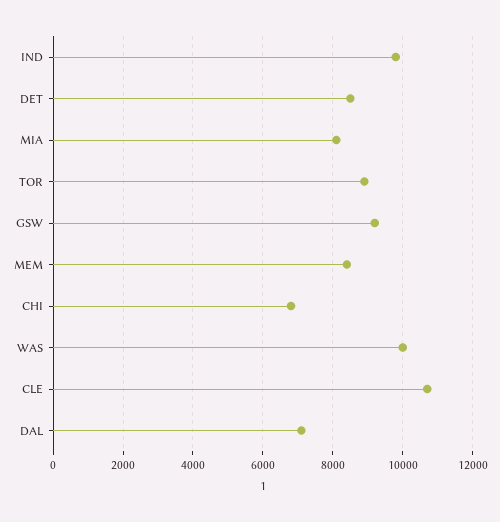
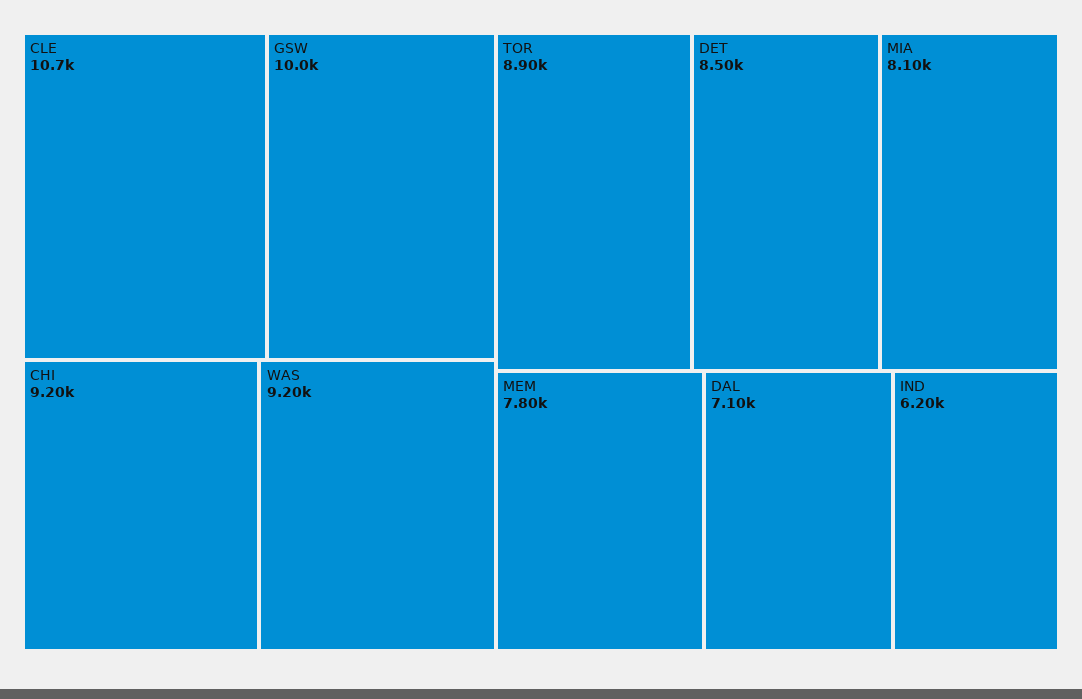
IND: 9800 -> 6200
GSW: 9200 -> 10000
MEM: 8400 -> 7800
CHI: 6800 -> 9200
WAS: 10000 -> 9200

